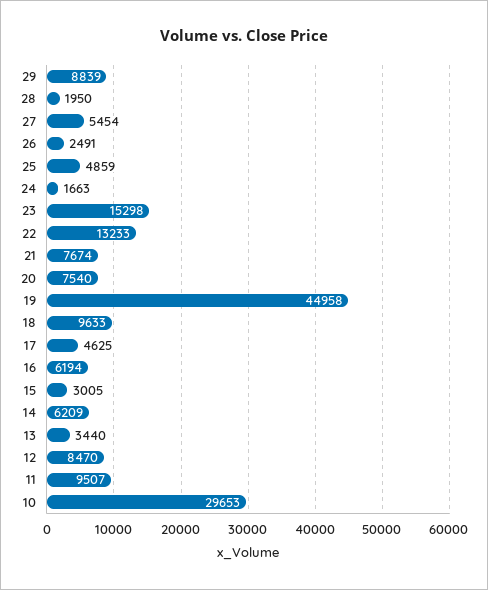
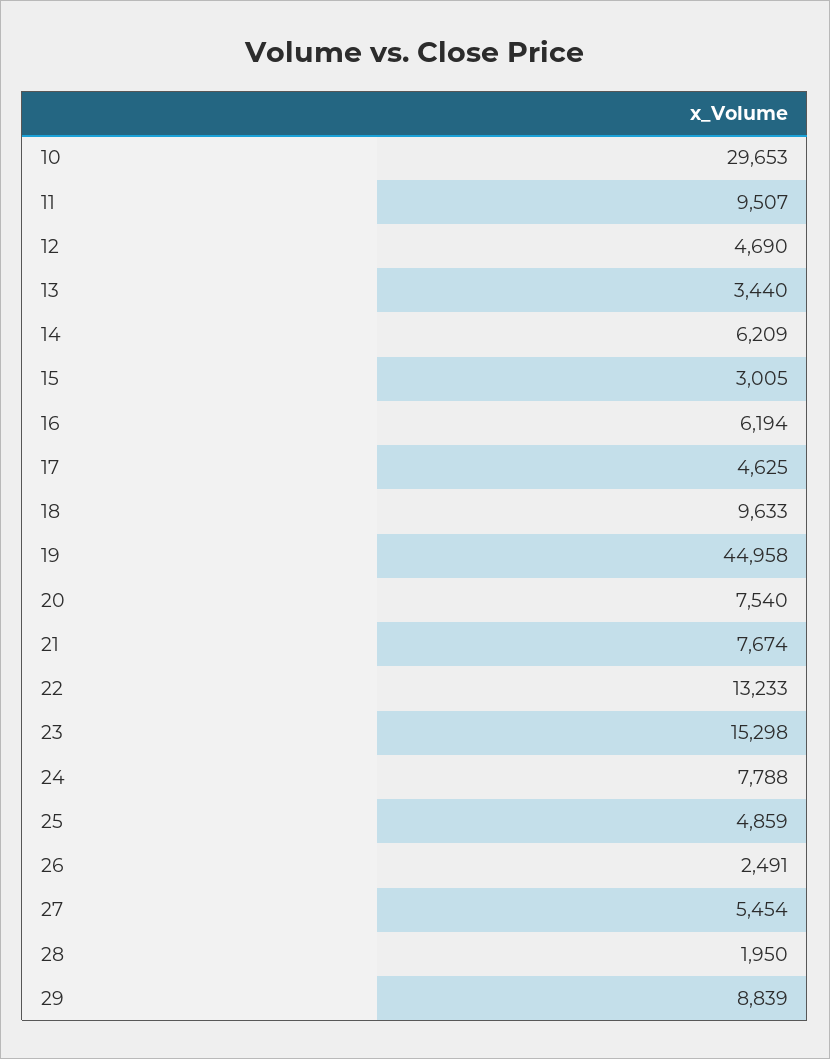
24: 1663 -> 7788
12: 8470 -> 4690

